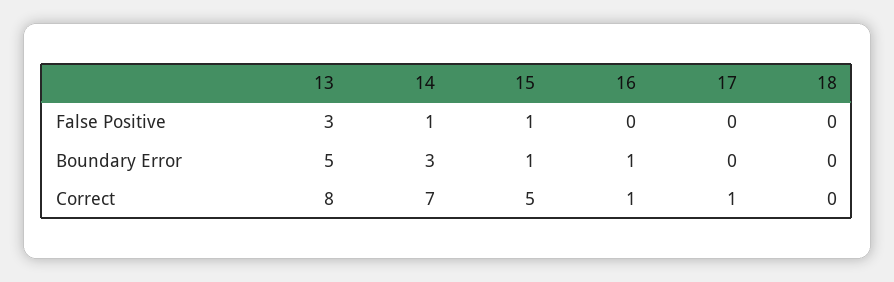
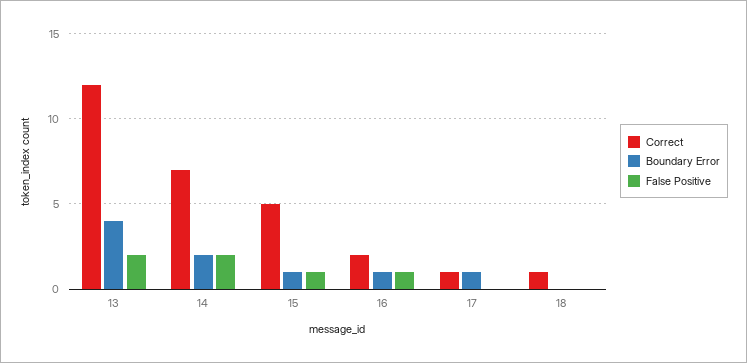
False Positive, 13: 3 -> 2
False Positive, 14: 1 -> 2
False Positive, 16: 0 -> 1
Boundary Error, 13: 5 -> 4
Boundary Error, 14: 3 -> 2
Boundary Error, 17: 0 -> 1
Correct, 13: 8 -> 12
Correct, 16: 1 -> 2
Correct, 18: 0 -> 1

